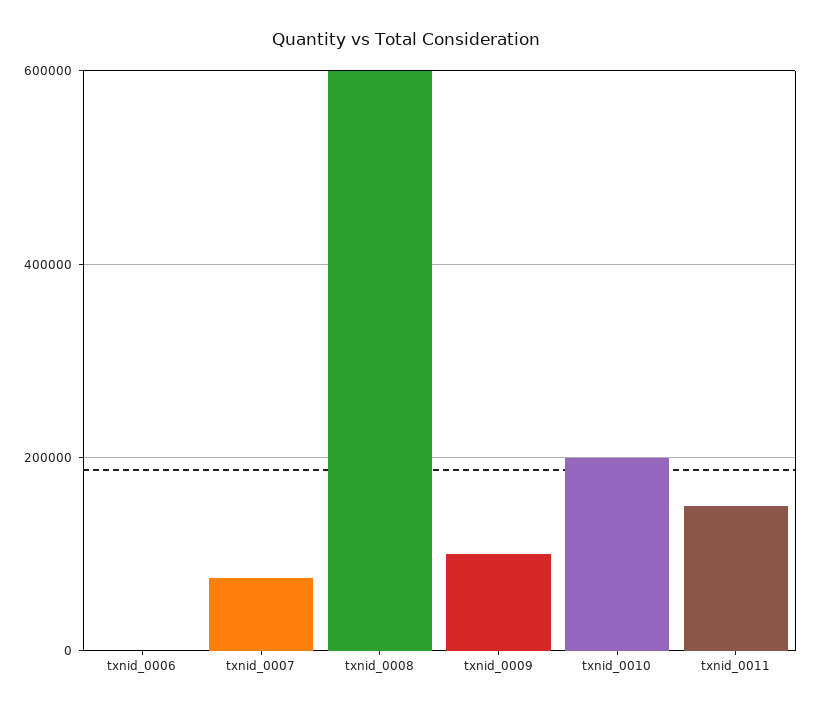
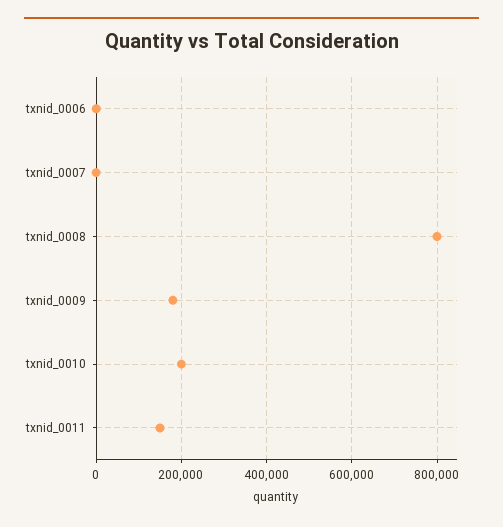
txnid_0007: 80000 -> 0
txnid_0008: 600000 -> 800000
txnid_0009: 100000 -> 180000

